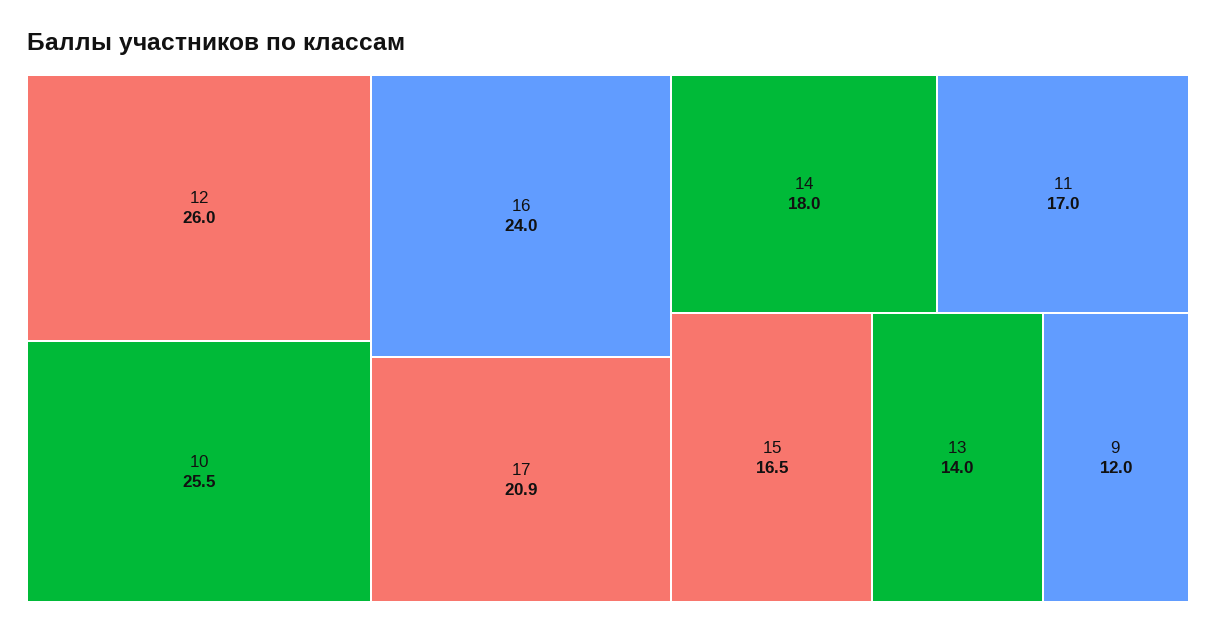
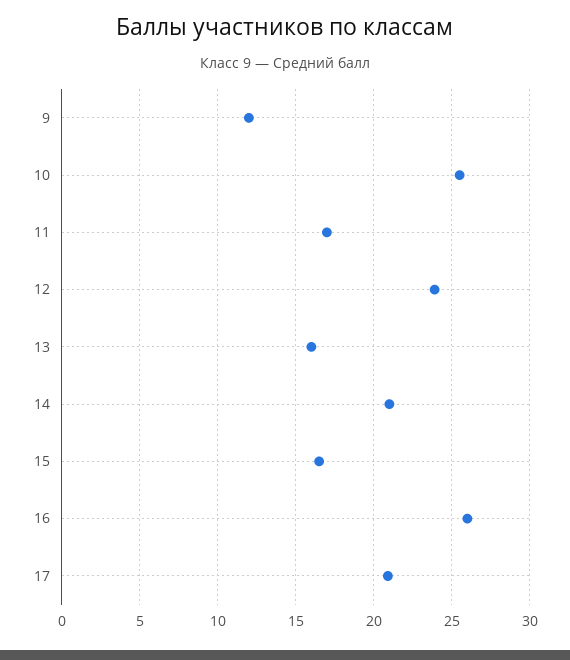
12: 26 -> 24
16: 24 -> 26
14: 18 -> 21
13: 14 -> 16

